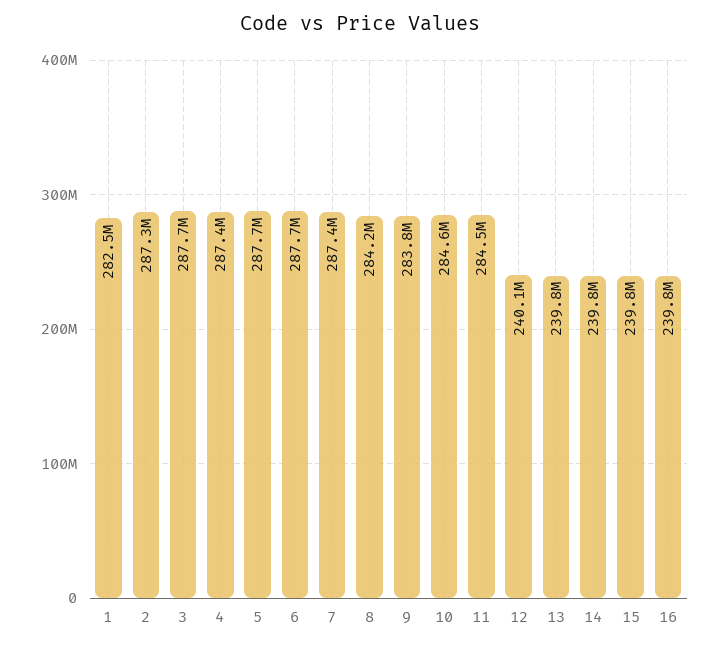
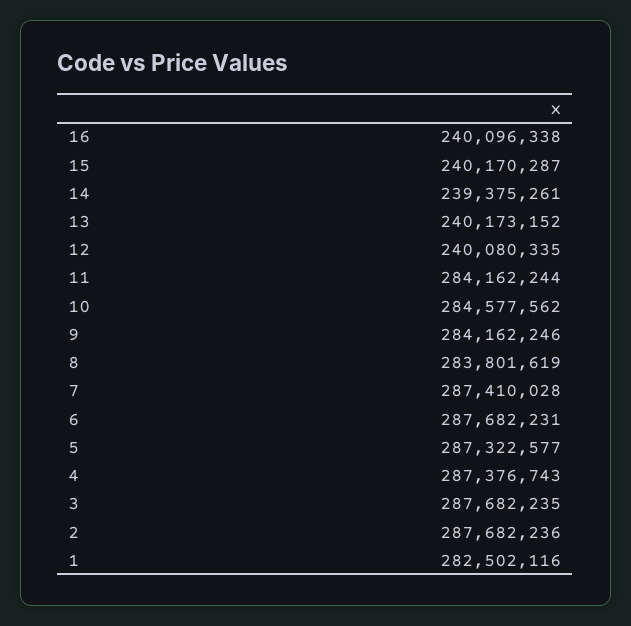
2: 287300000 -> 287682236
5: 287700000 -> 287322577
8: 284200000 -> 283801619
9: 283800000 -> 284162246
11: 284500000 -> 284162244
13: 239800000 -> 240173152
14: 239800000 -> 239375261
15: 239800000 -> 240170287
16: 239800000 -> 240096338

